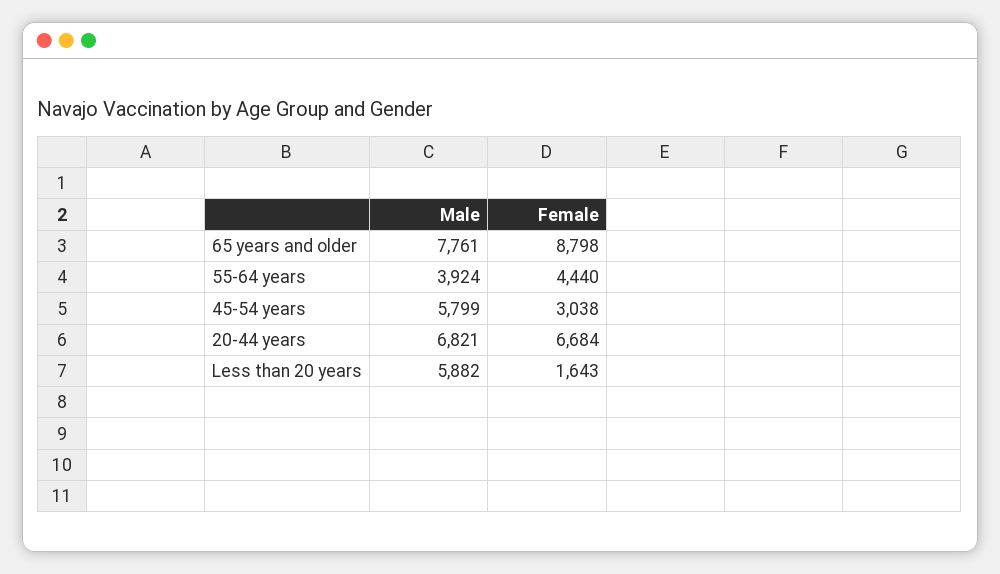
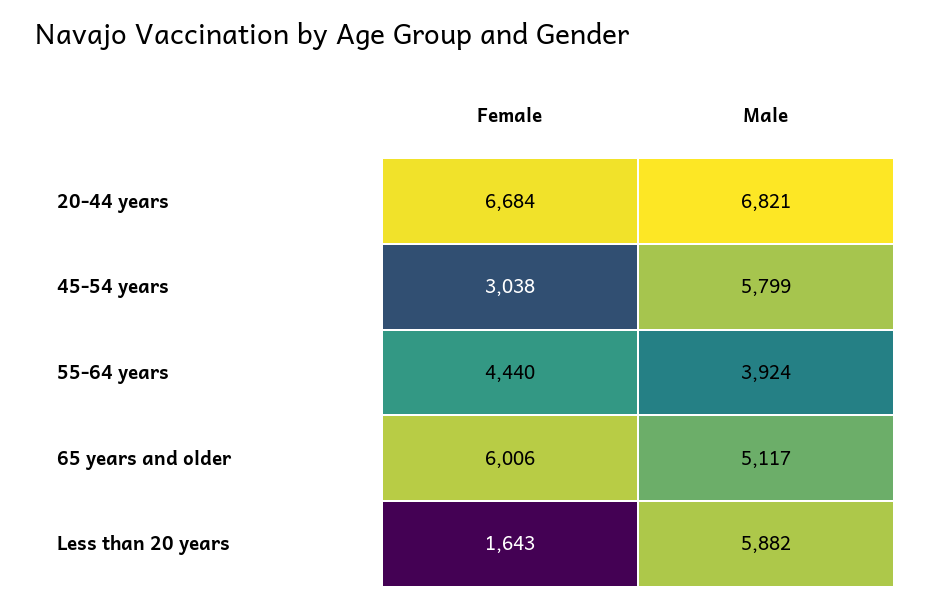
Male, 65 years and older: 7761 -> 5117
Female, 65 years and older: 8798 -> 6006

